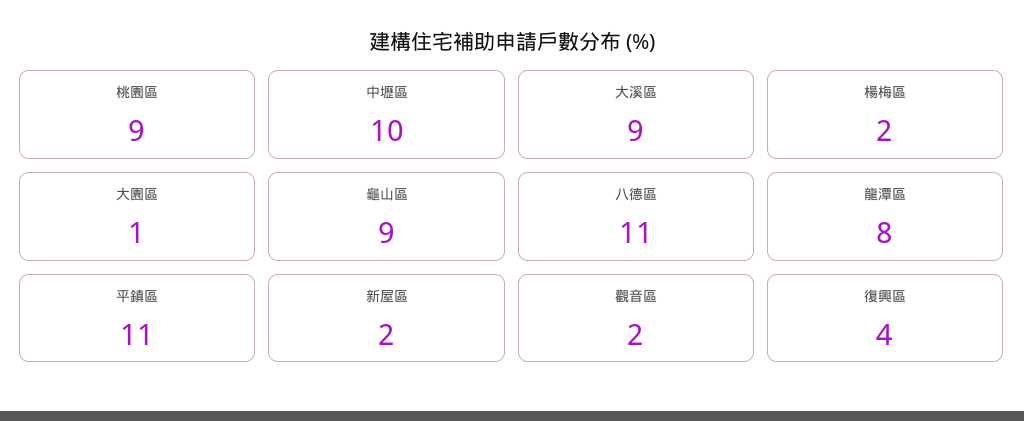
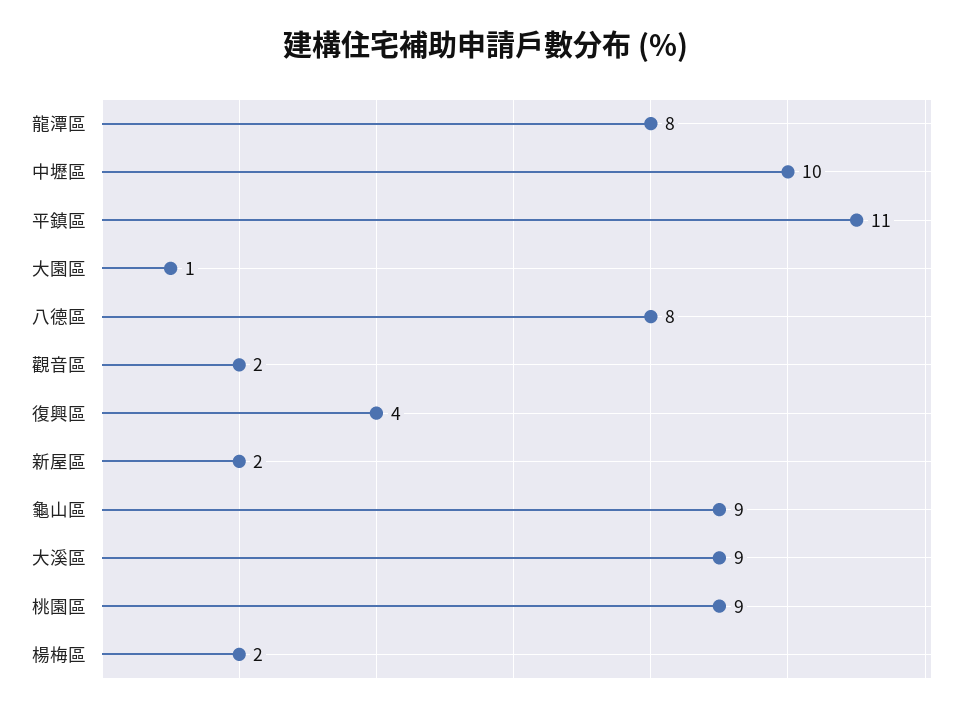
八德區: 11 -> 8

